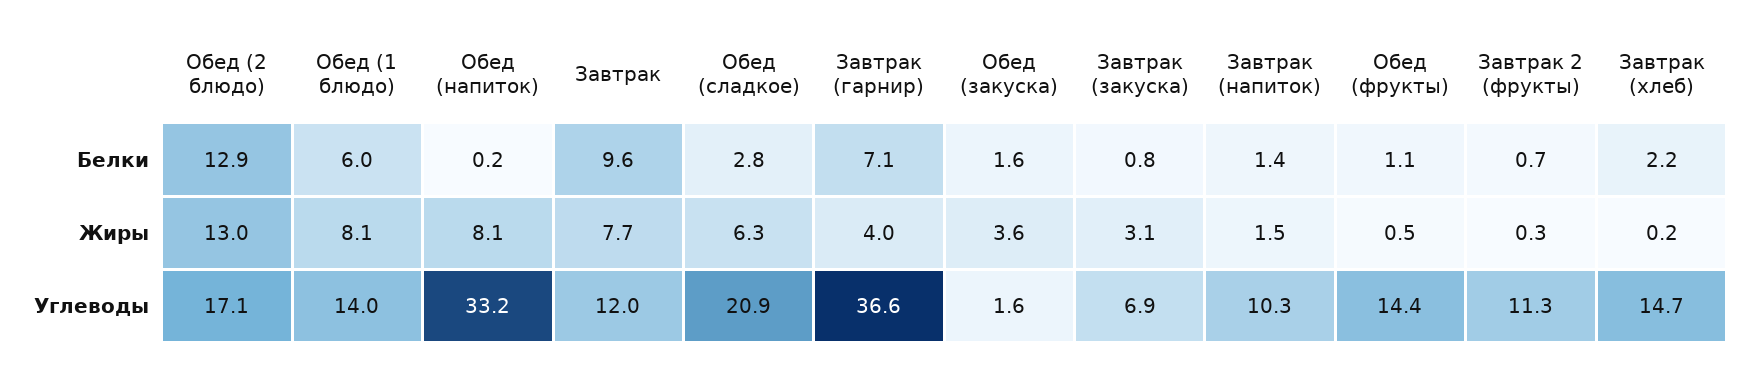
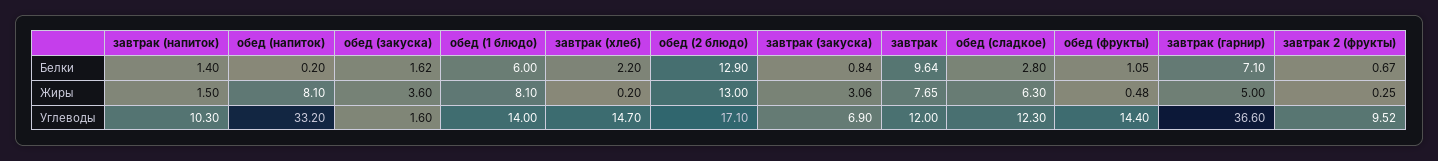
Завтрак (гарнир), Жиры: 4 -> 5
Обед (сладкое), Углеводы: 20.9 -> 12.3
Завтрак 2 (фрукты), Углеводы: 11.3 -> 9.52

